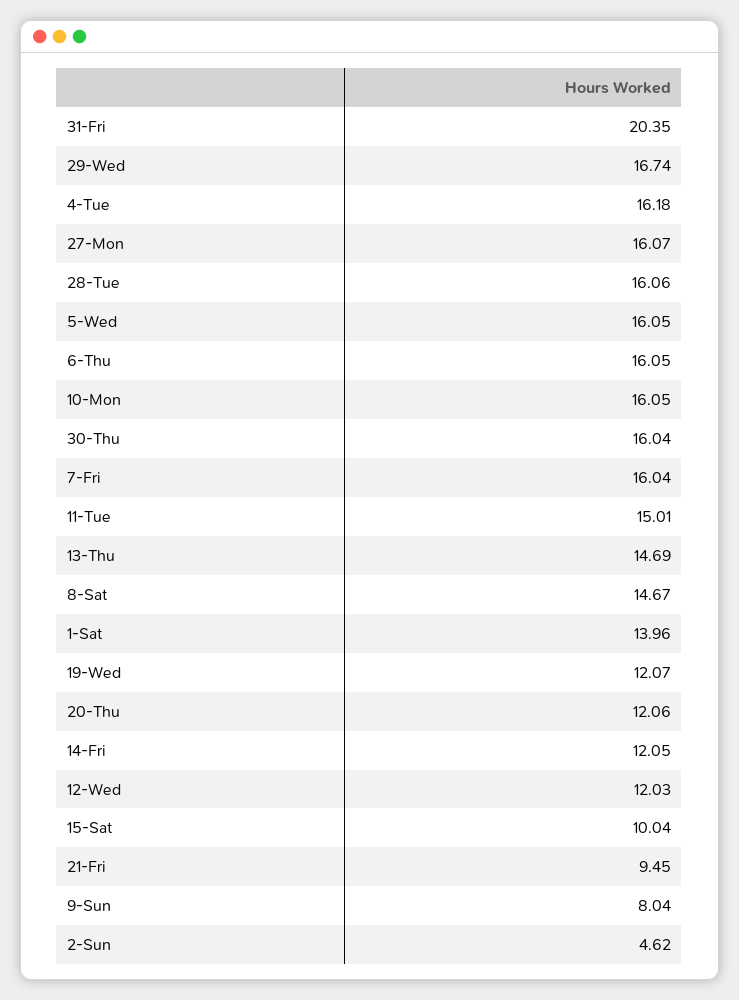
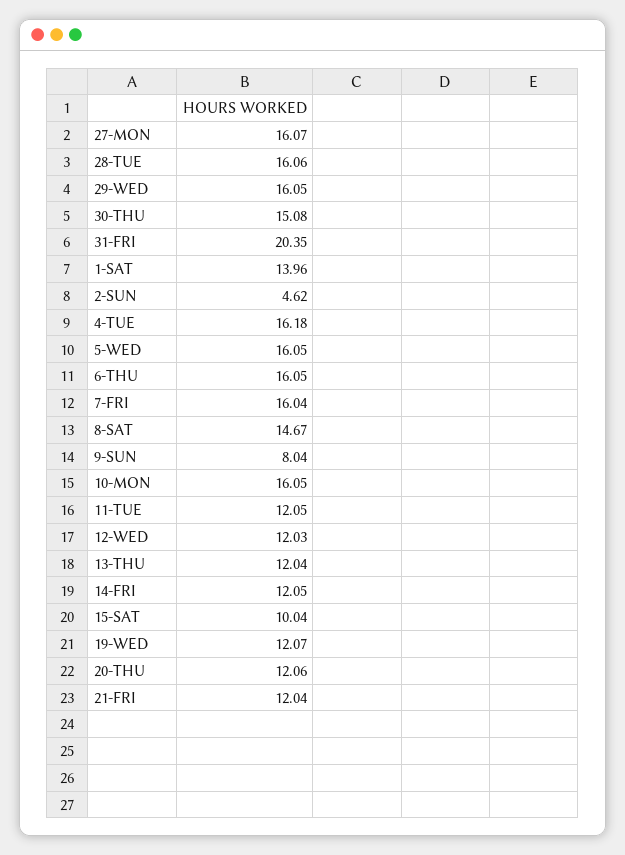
29-Wed: 16.74 -> 16.05
30-Thu: 16.04 -> 15.08
11-Tue: 15.01 -> 12.05
13-Thu: 14.69 -> 12.04
21-Fri: 9.45 -> 12.04

